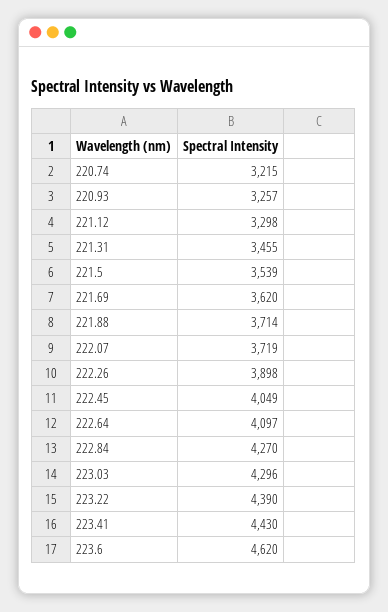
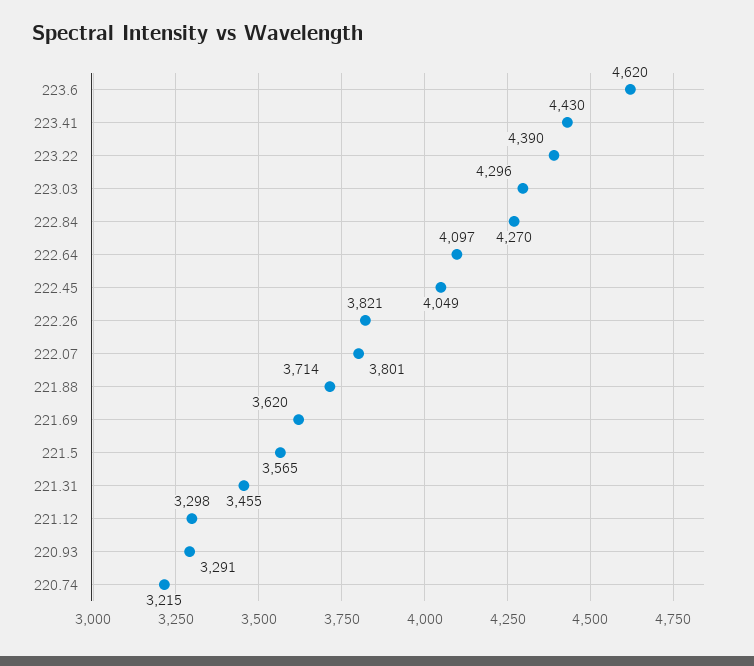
220.93: 3257 -> 3291
221.5: 3539 -> 3565
222.07: 3719 -> 3801
222.26: 3898 -> 3821

